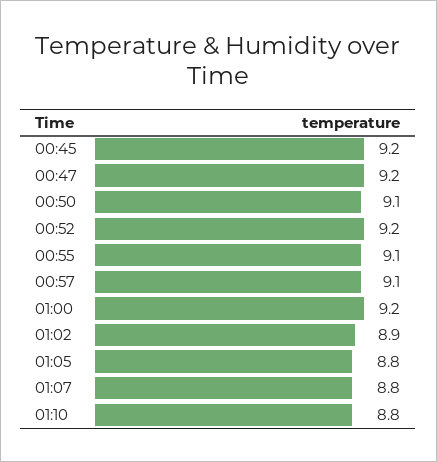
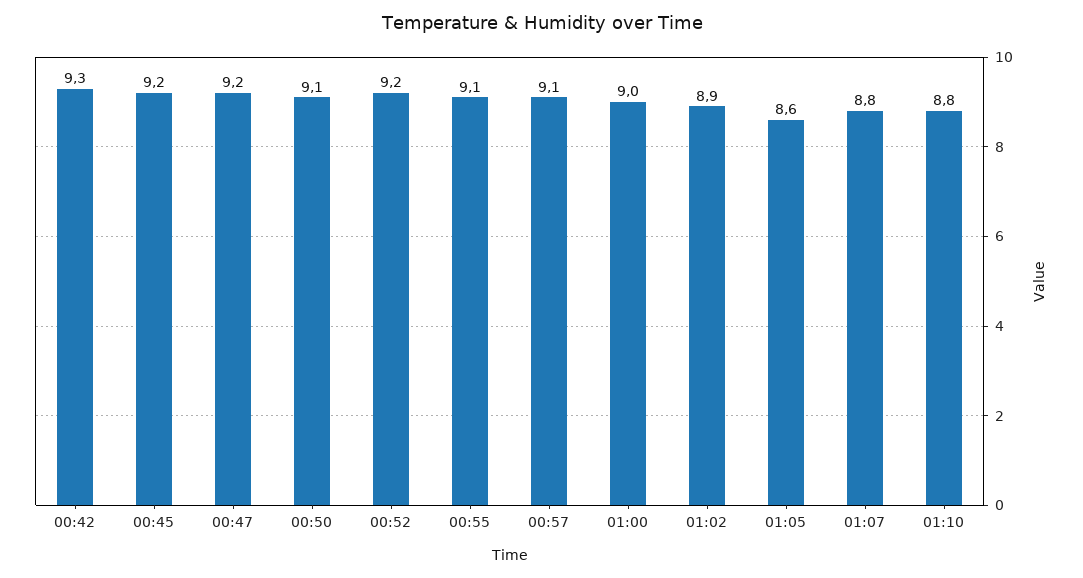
01:00: 9.2 -> 9
01:05: 8.8 -> 8.6
00:42: none -> 9.3

